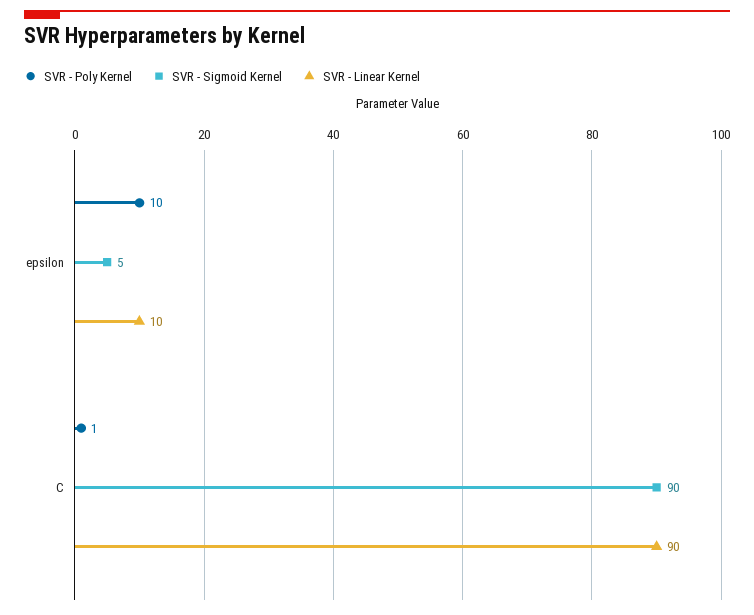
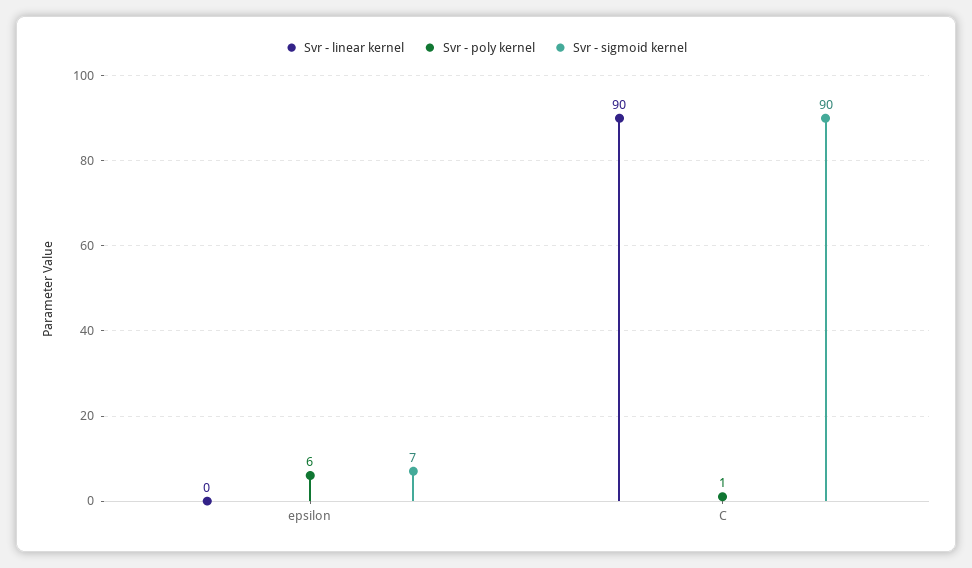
SVR - Poly Kernel, epsilon: 10 -> 6
SVR - Sigmoid Kernel, epsilon: 5 -> 7
SVR - Linear Kernel, epsilon: 10 -> 0

